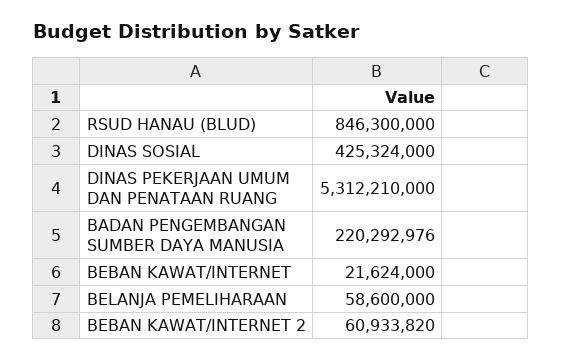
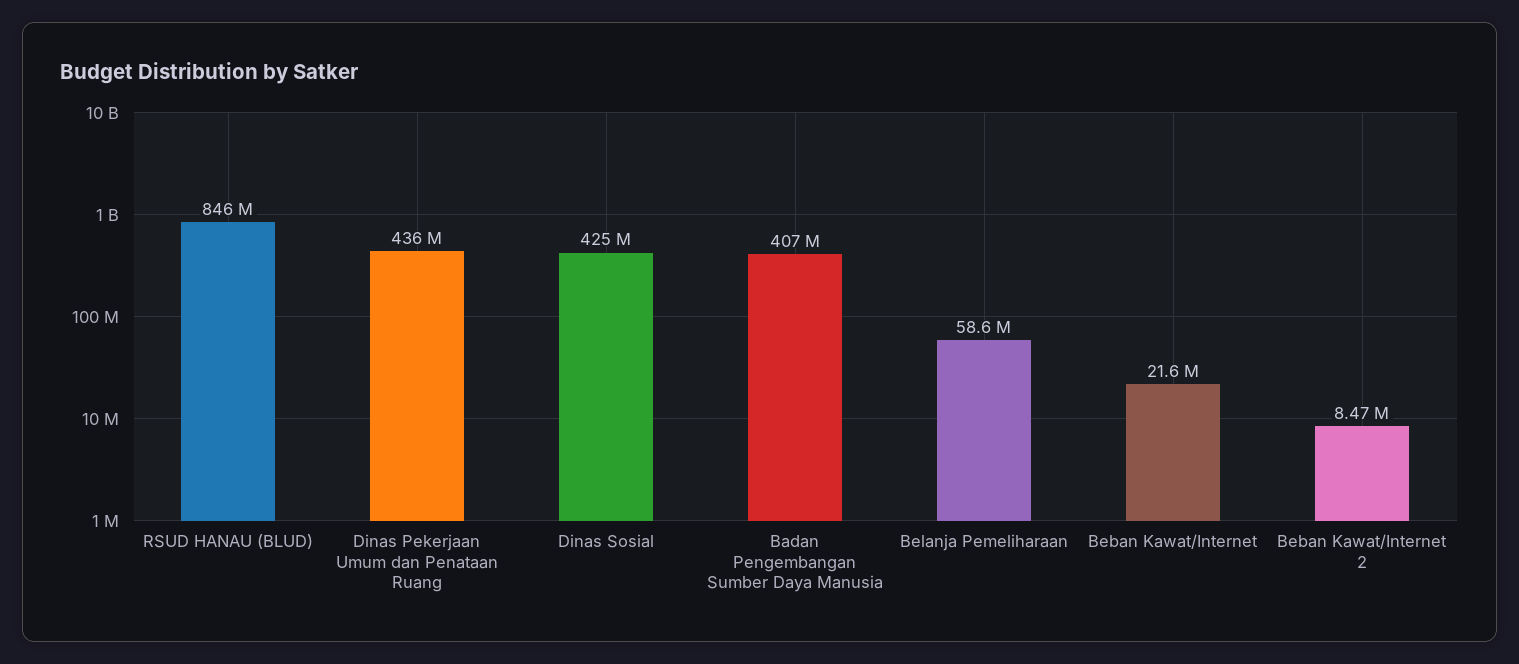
DINAS PEKERJAAN UMUM DAN PENATAAN RUANG: 5312210000 -> 436000000
BADAN PENGEMBANGAN SUMBER DAYA MANUSIA: 220292976 -> 407000000
BEBAN KAWAT/INTERNET 2: 60933820 -> 8470000

